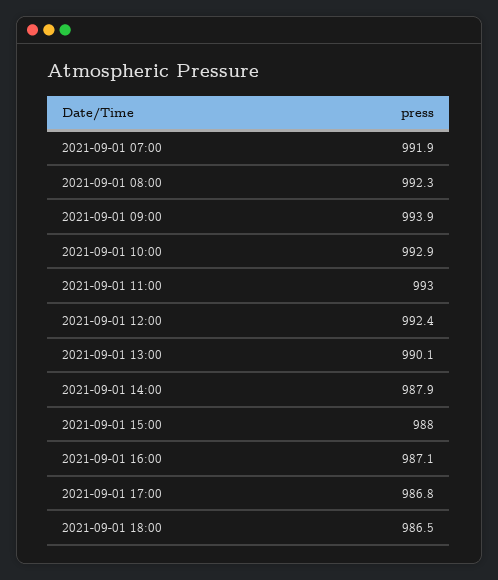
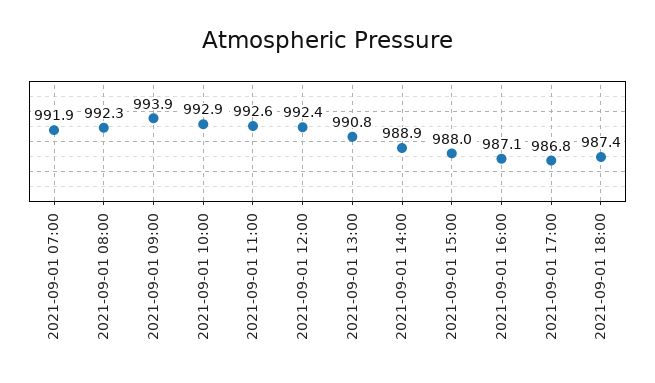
2021-09-01 11:00: 993 -> 992.6
2021-09-01 13:00: 990.1 -> 990.8
2021-09-01 14:00: 987.9 -> 988.9
2021-09-01 18:00: 986.5 -> 987.4

